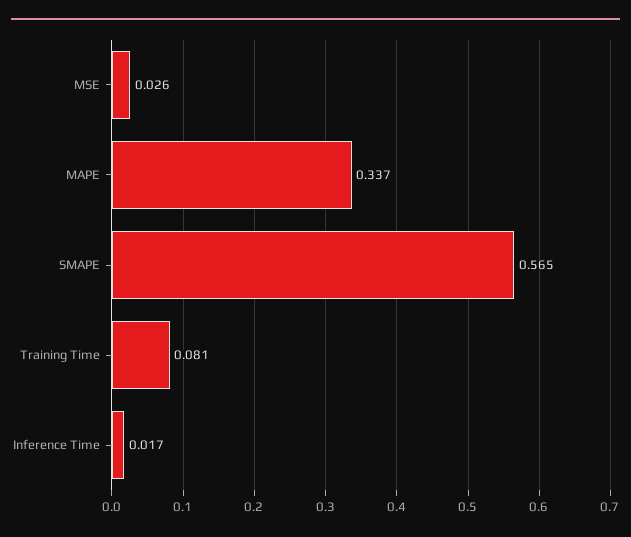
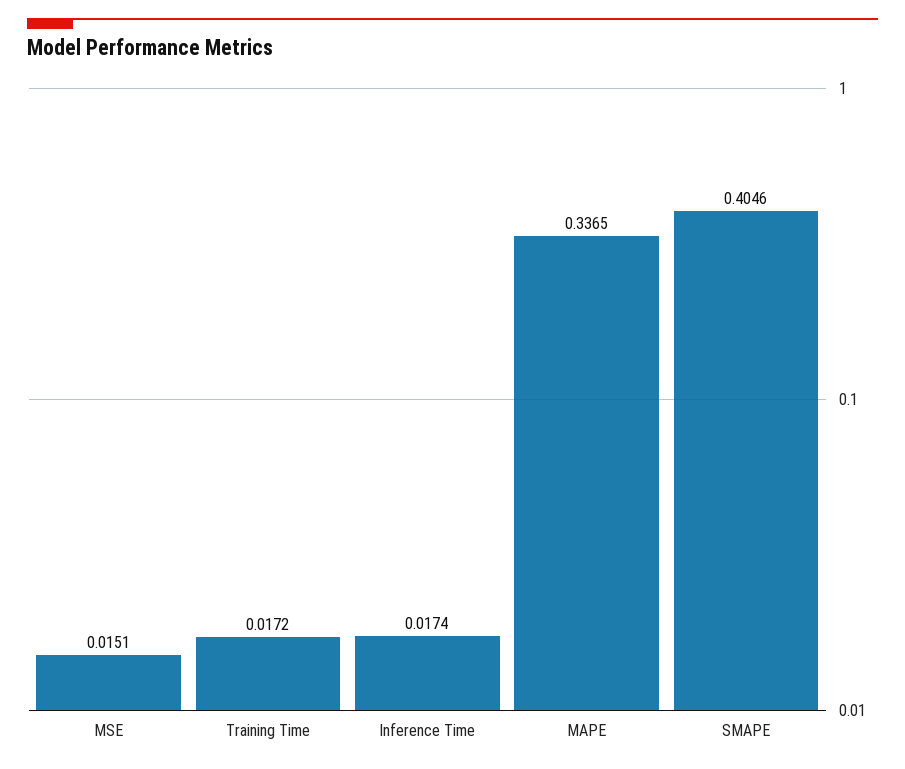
MSE: 0.026 -> 0.0151
SMAPE: 0.565 -> 0.4046
Training Time: 0.081 -> 0.0172

